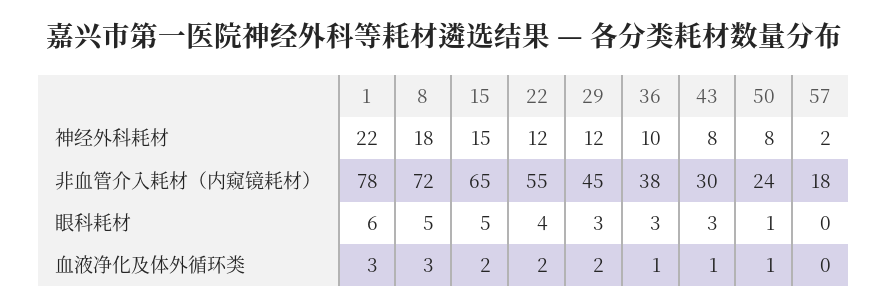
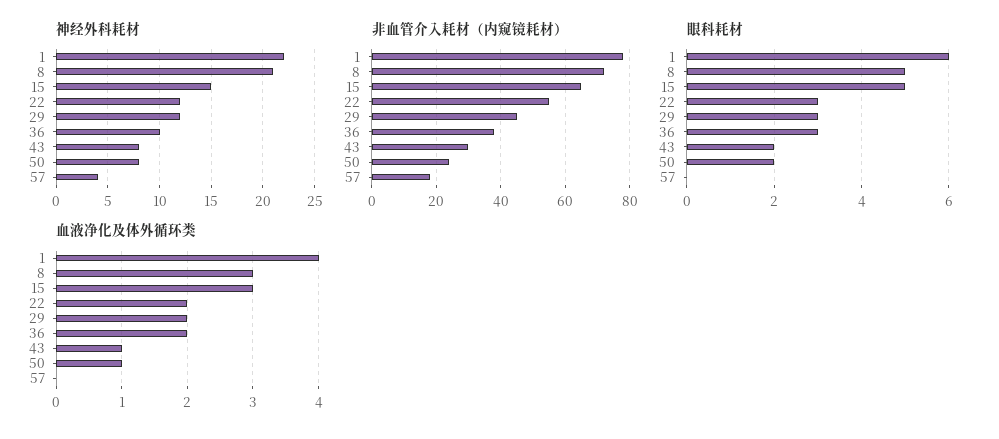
神经外科耗材, 8: 18 -> 21
神经外科耗材, 57: 2 -> 4
眼科耗材, 22: 4 -> 3
眼科耗材, 43: 3 -> 2
眼科耗材, 50: 1 -> 2
血液净化及体外循环类, 1: 3 -> 4
血液净化及体外循环类, 15: 2 -> 3
血液净化及体外循环类, 36: 1 -> 2

